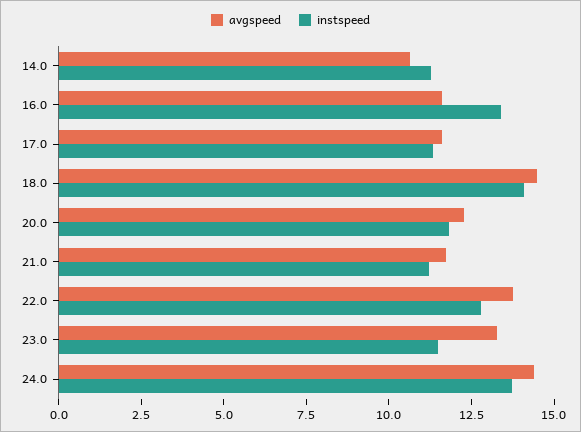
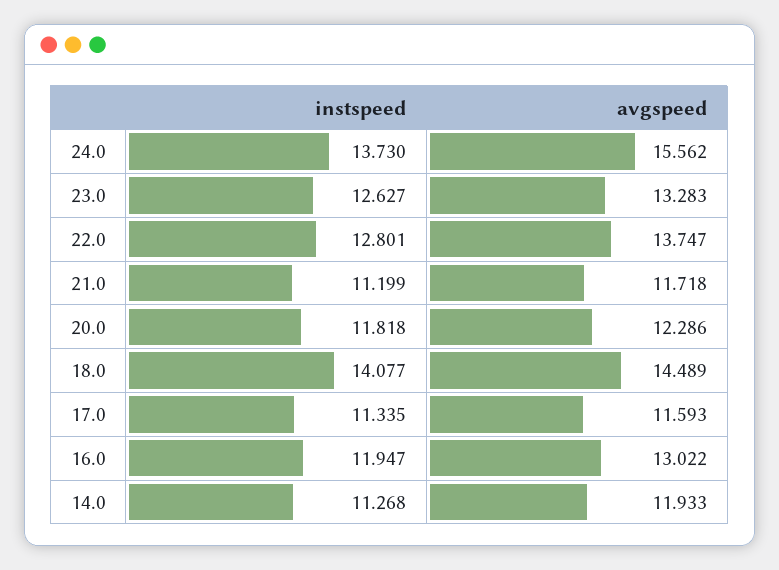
avgspeed, 14.0: 10.5 -> 11.933
avgspeed, 16.0: 11.5 -> 13.022
instspeed, 16.0: 13.5 -> 11.947
instspeed, 23.0: 11.5 -> 12.627
avgspeed, 24.0: 14.5 -> 15.562

